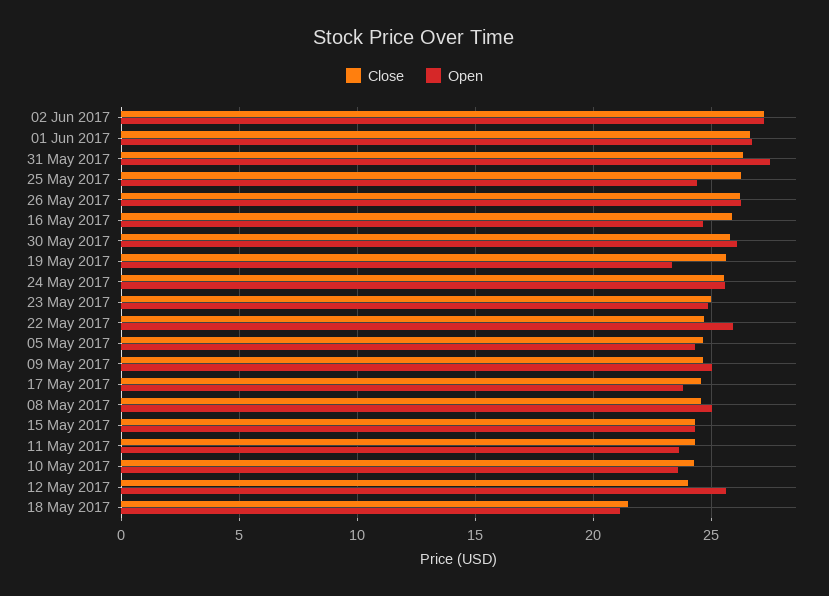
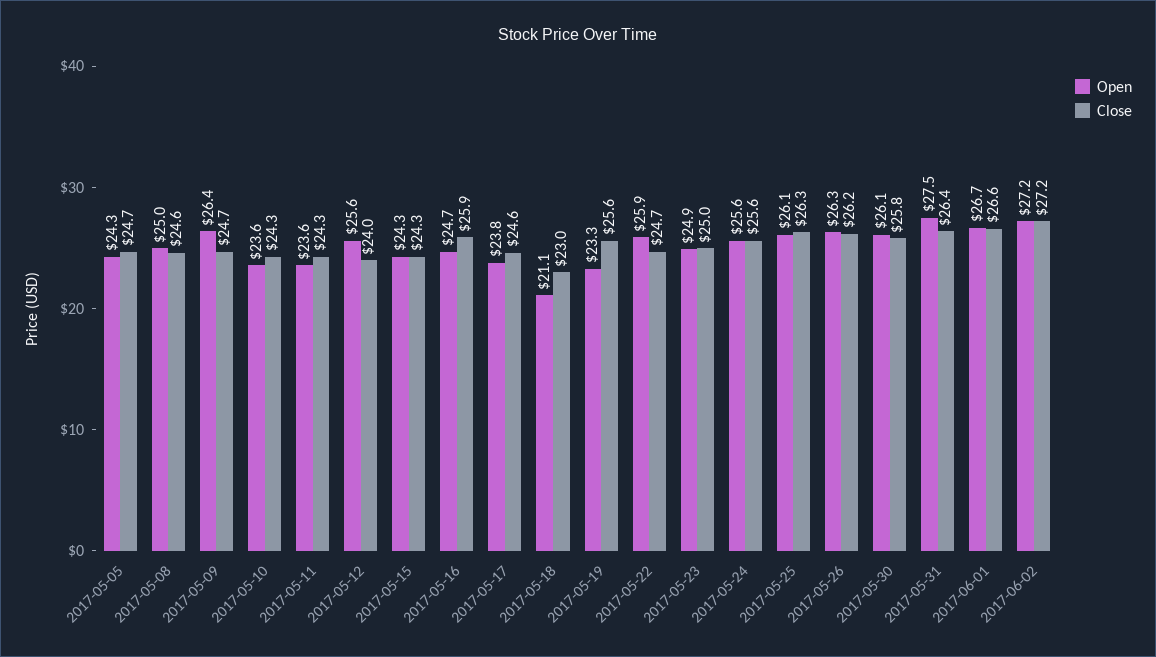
Open, 25 May 2017: 24.5 -> 26.1
Open, 09 May 2017: 25 -> 26.4
Close, 18 May 2017: 21.5 -> 23

